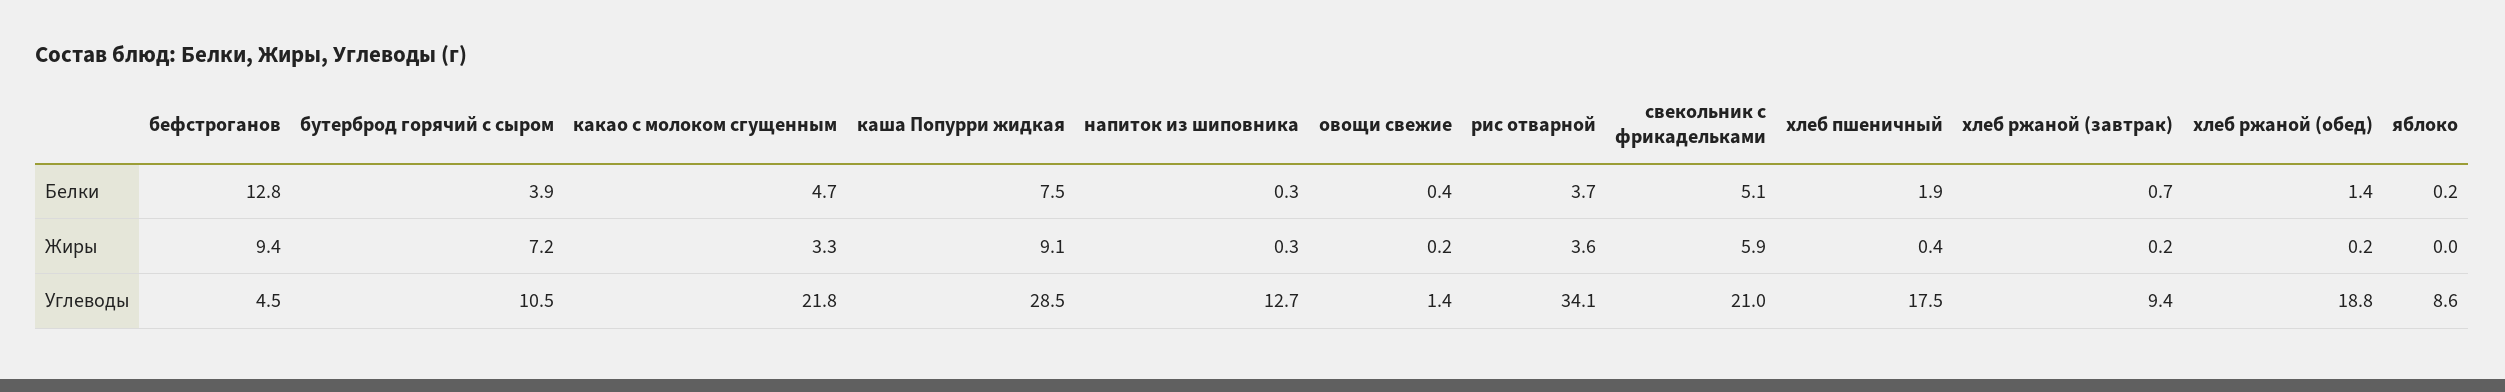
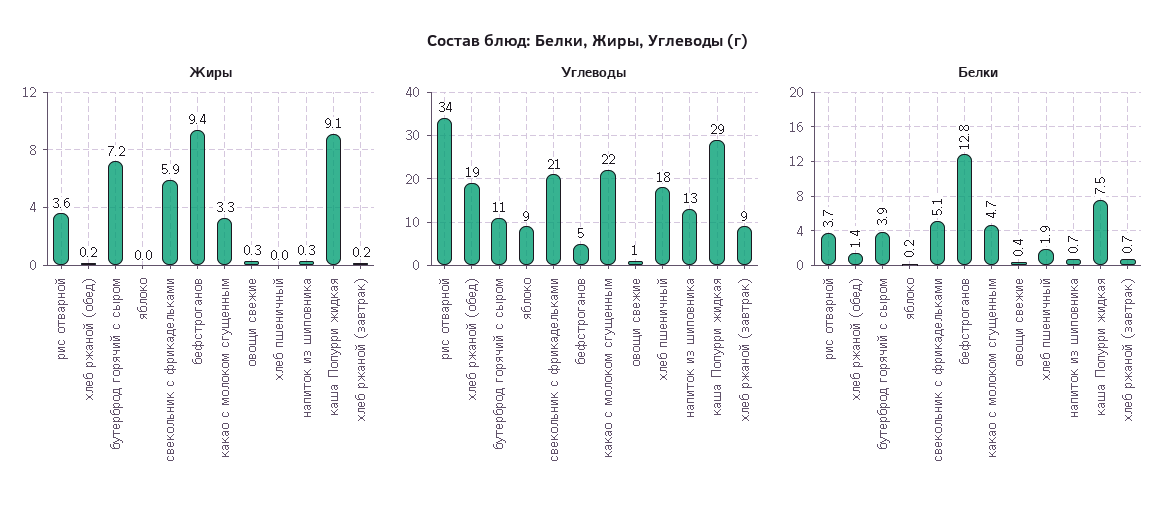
Белки, напиток из шиповника: 0.3 -> 0.7
Жиры, овощи свежие: 0.2 -> 0.3
Жиры, хлеб пшеничный: 0.4 -> 0

